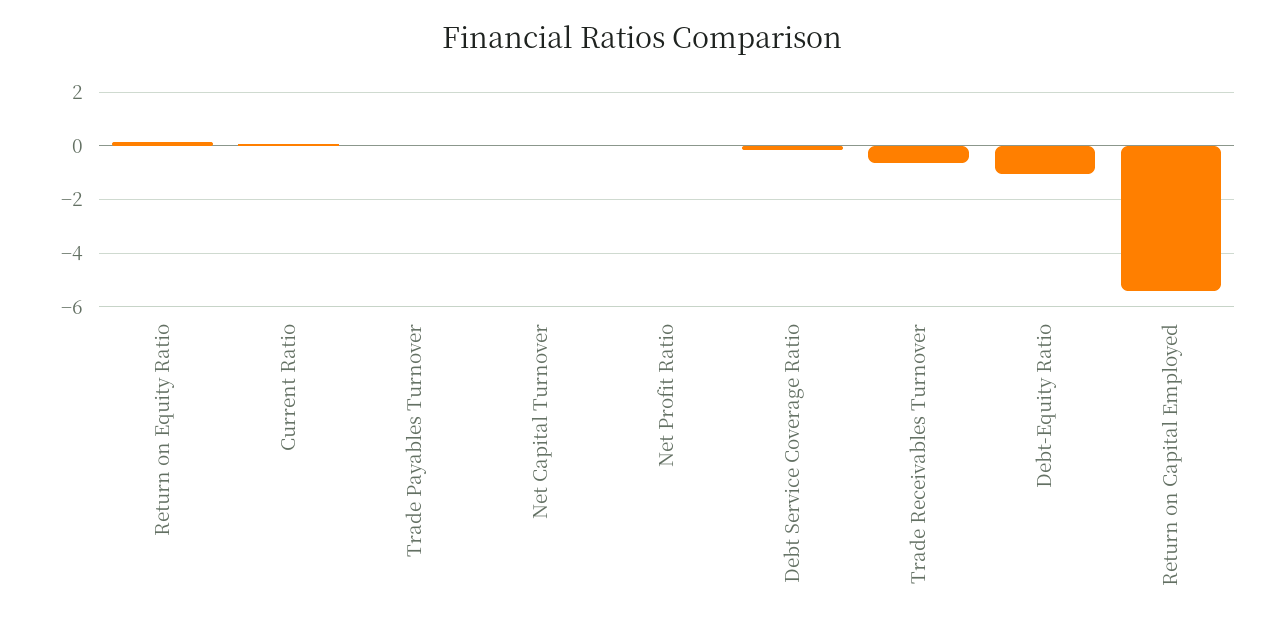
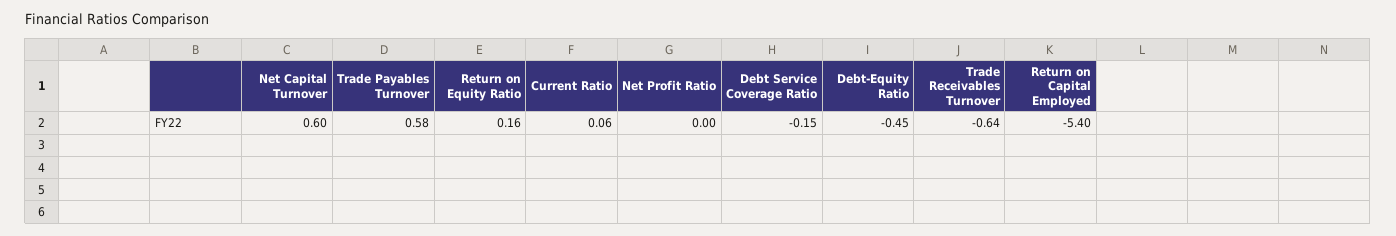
Trade Payables Turnover: 0 -> 0.58
Net Capital Turnover: 0 -> 0.6
Debt-Equity Ratio: -1 -> -0.45

